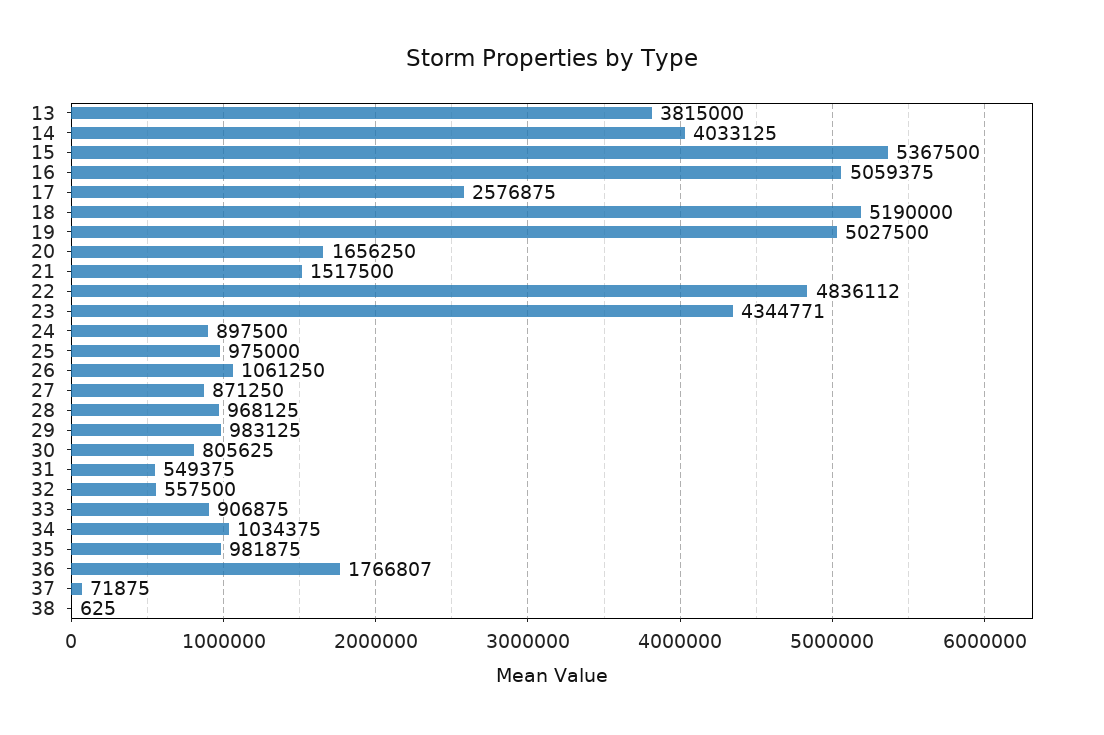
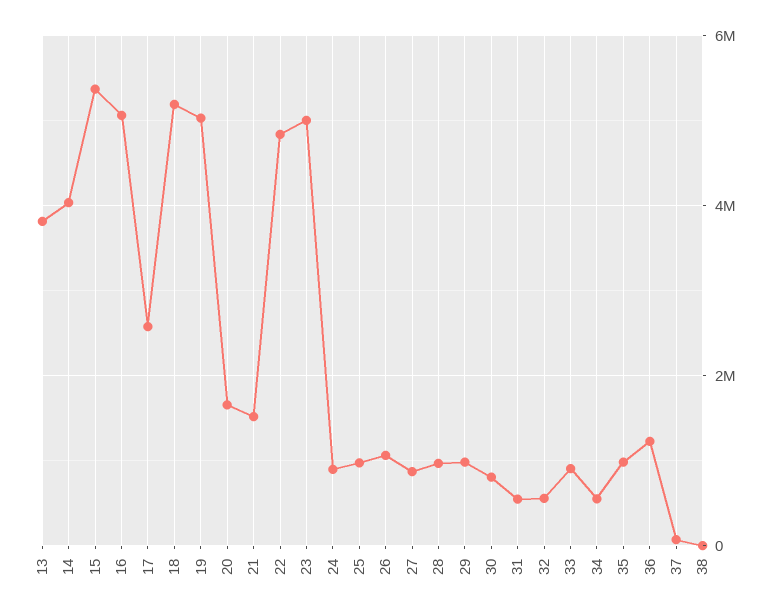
23: 4344771 -> 5000000
34: 1034375 -> 600000
36: 1766807 -> 1200000

